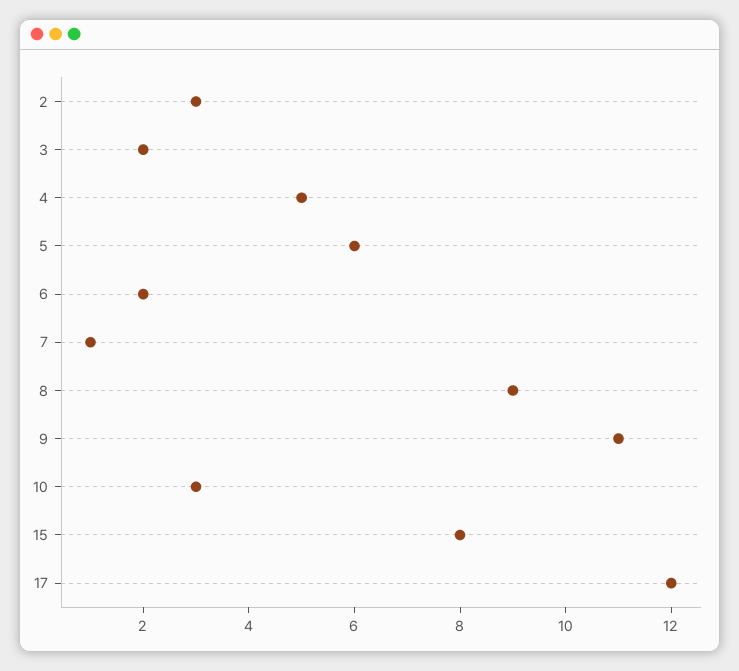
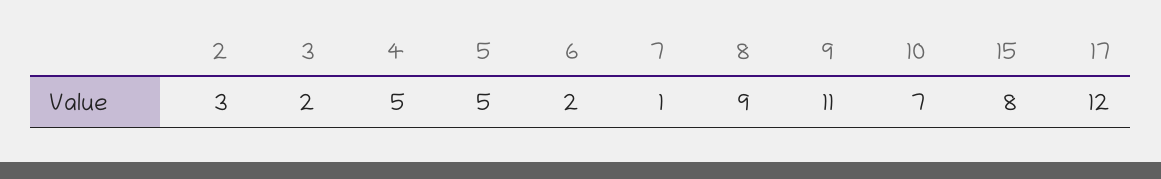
5: 6 -> 5
10: 3 -> 7

